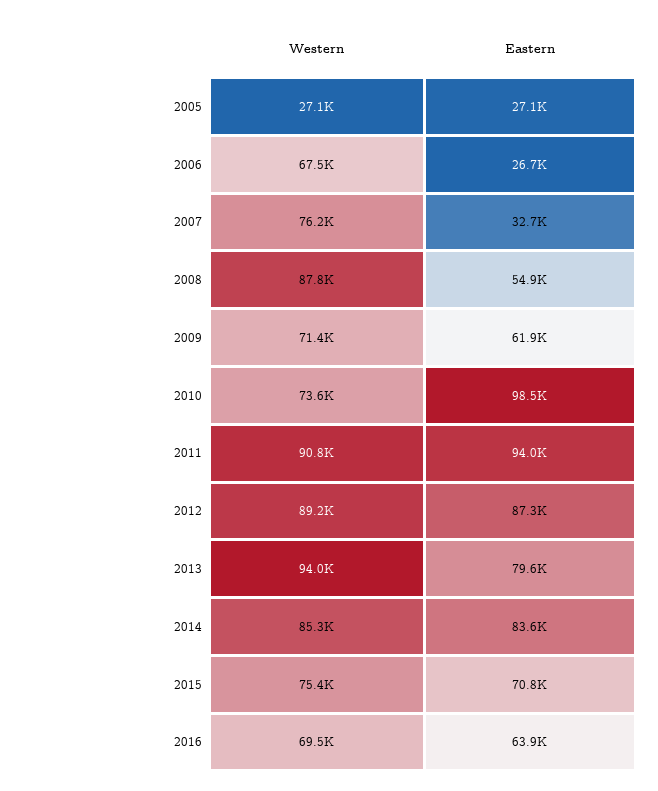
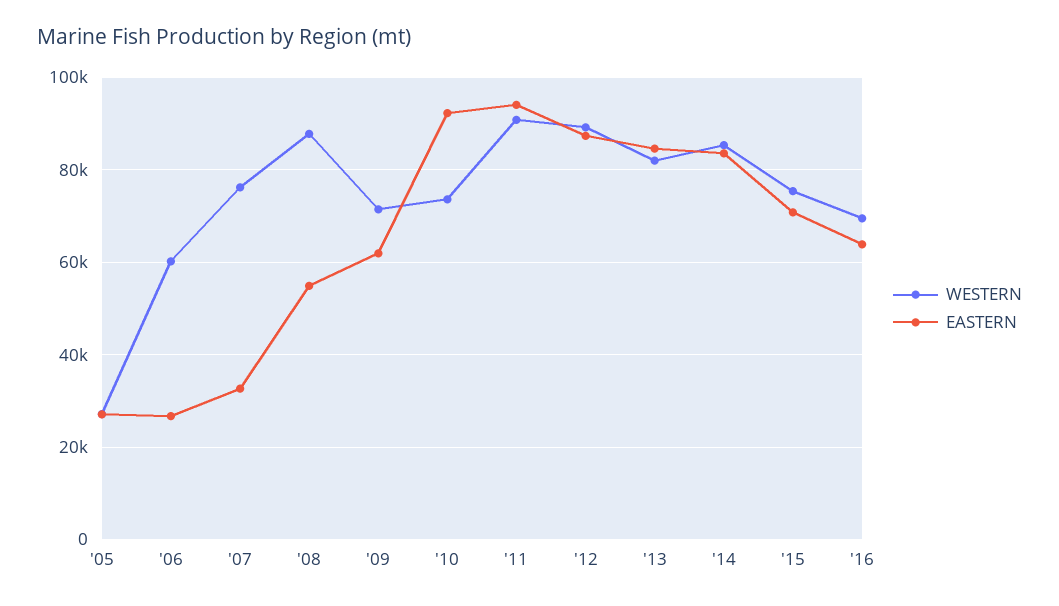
Western, 2006: 67500 -> 60000
Eastern, 2010: 98500 -> 92000
Western, 2013: 94000 -> 82000
Eastern, 2013: 79600 -> 84000

